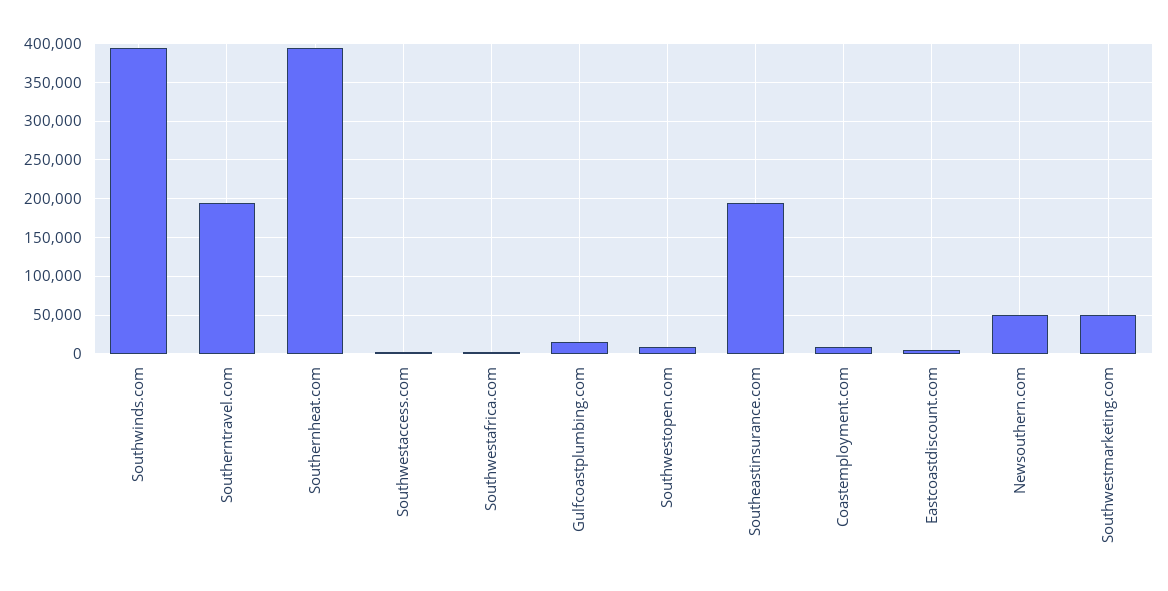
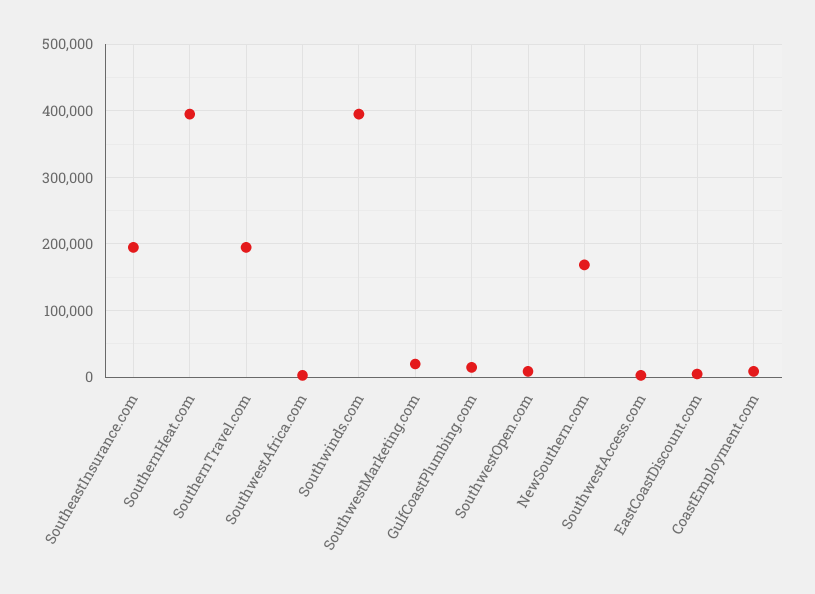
Newsouthern.com: 50000 -> 170000
Southwestmarketing.com: 50000 -> 20000

